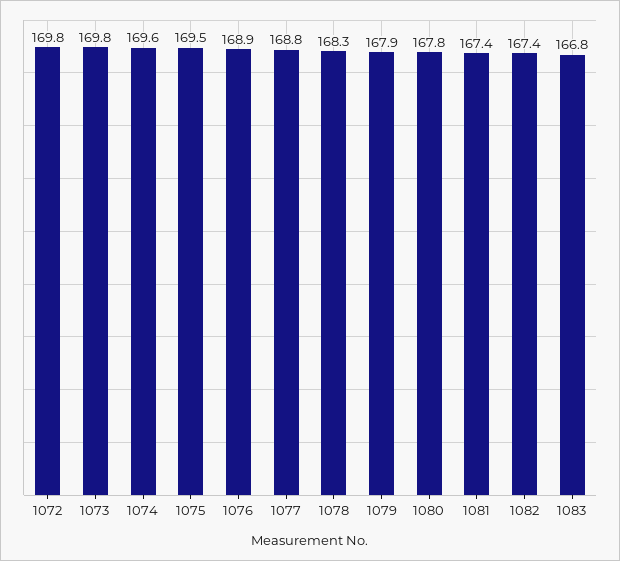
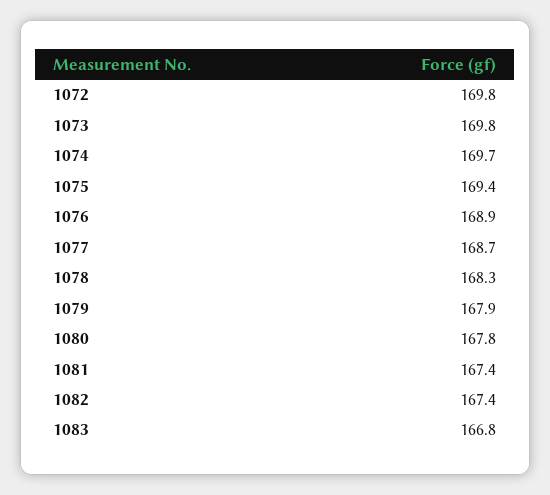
1074: 169.6 -> 169.7
1075: 169.5 -> 169.4
1077: 168.8 -> 168.7

